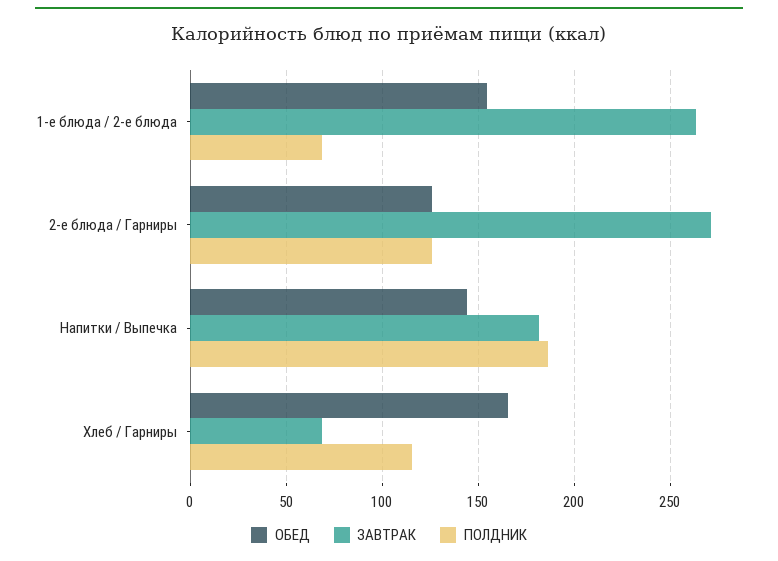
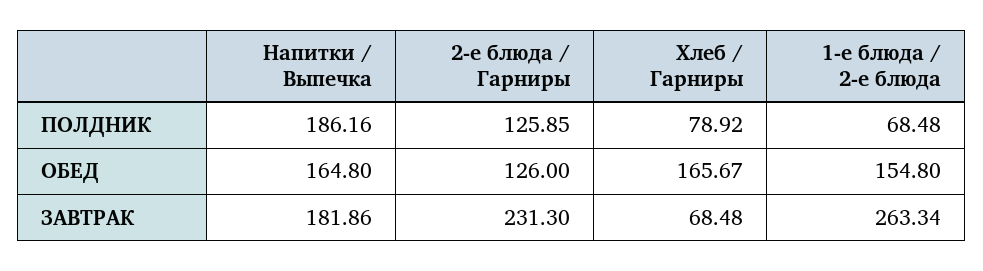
ЗАВТРАК, 2-е блюда / Гарниры: 270 -> 231.3
ОБЕД, Напитки / Выпечка: 145 -> 164.8
ПОЛДНИК, Хлеб / Гарниры: 115 -> 78.92

